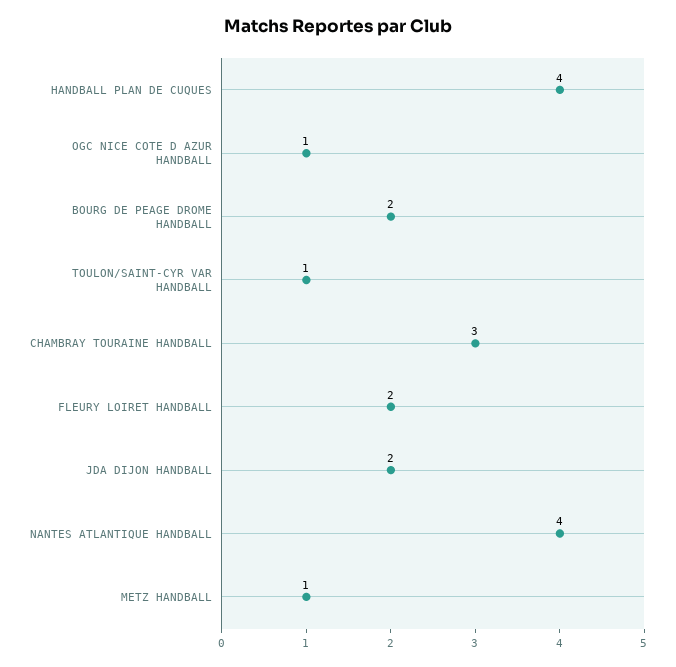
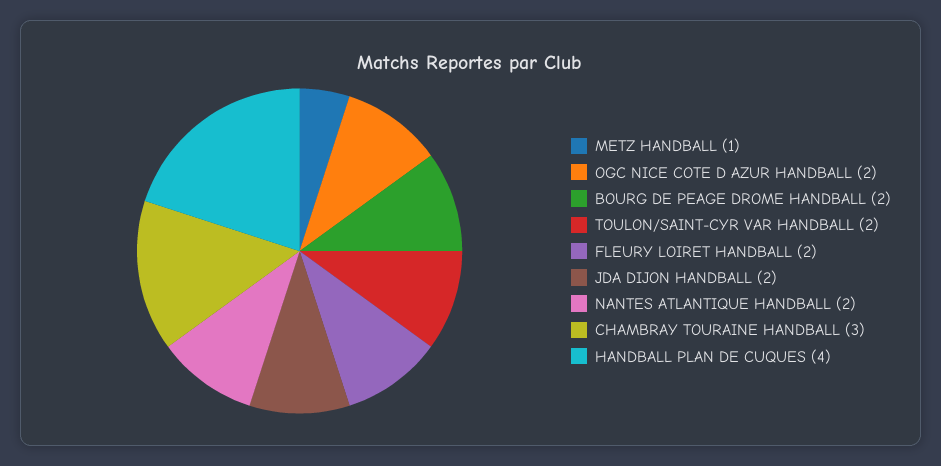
OGC NICE COTE D AZUR HANDBALL: 1 -> 2
TOULON/SAINT-CYR VAR HANDBALL: 1 -> 2
NANTES ATLANTIQUE HANDBALL: 4 -> 2

